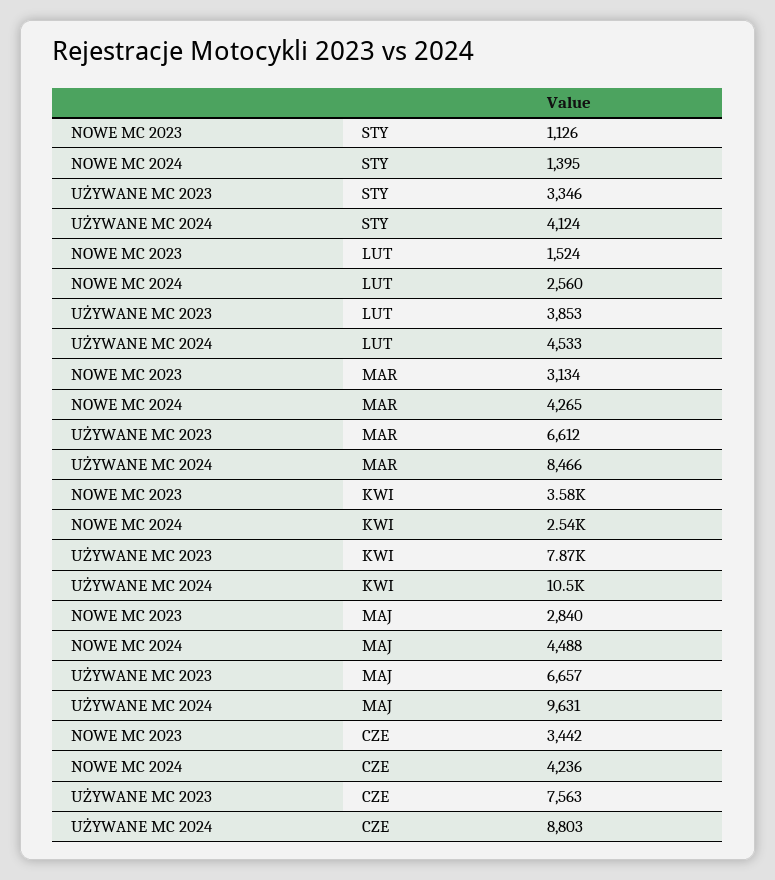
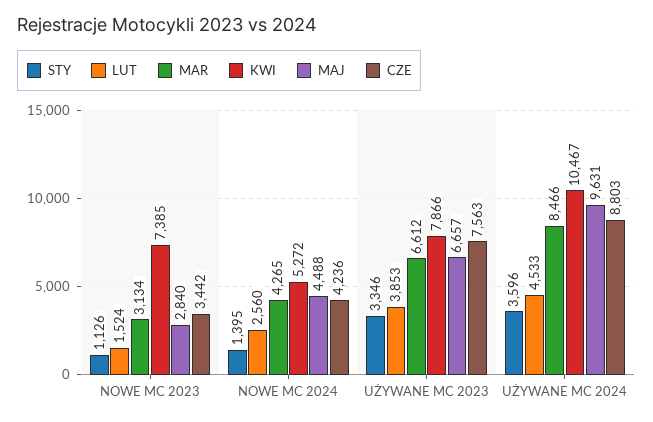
STY, UŻYWANE MC 2024: 4124 -> 3596
KWI, NOWE MC 2023: 3580 -> 7385
KWI, NOWE MC 2024: 2540 -> 5272

